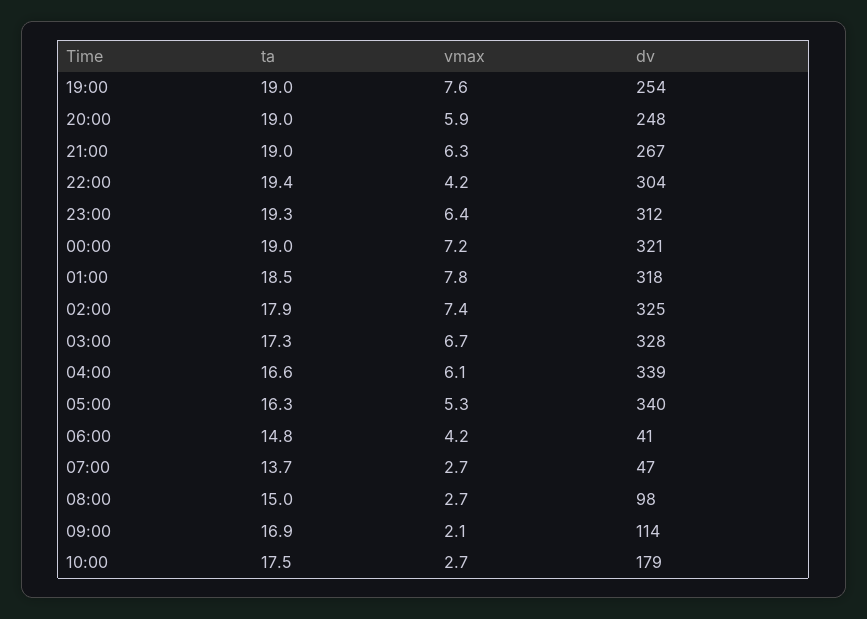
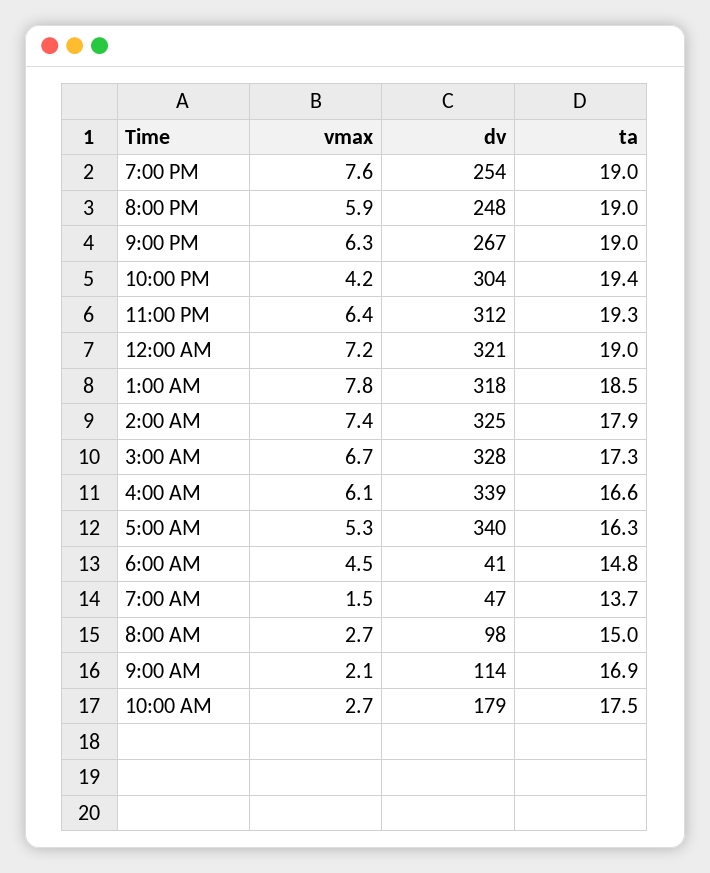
vmax, 06:00: 4.2 -> 4.5
vmax, 07:00: 2.7 -> 1.5

